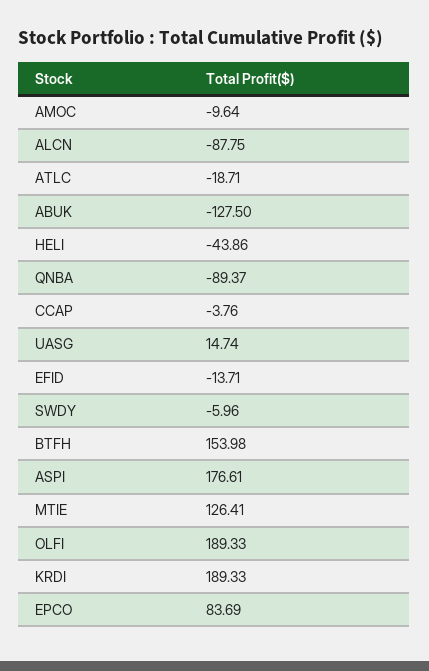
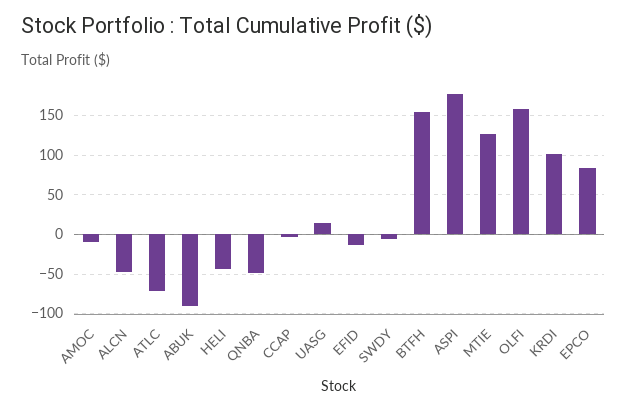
ALCN: -87.75 -> -50
ATLC: -18.71 -> -70
ABUK: -127.5 -> -90
QNBA: -89.37 -> -50
OLFI: 189.33 -> 160
KRDI: 189.33 -> 100

